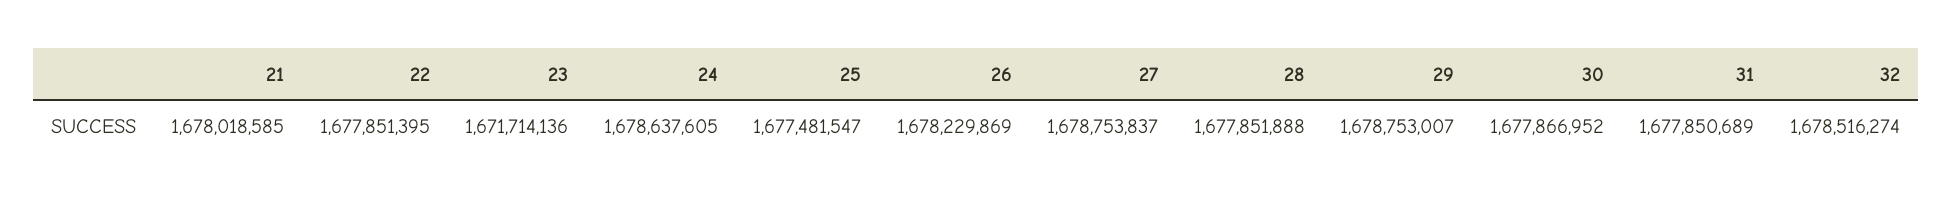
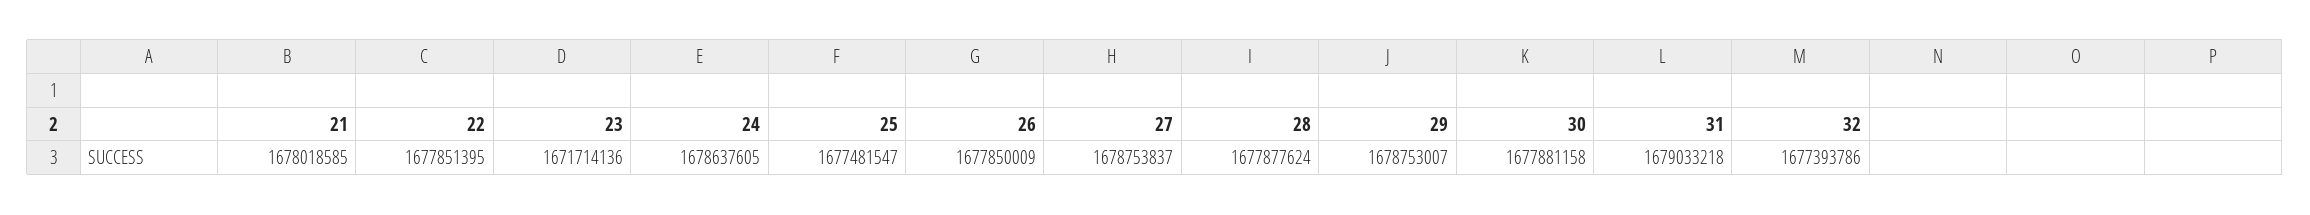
26: 1678229869 -> 1677850009
28: 1677851888 -> 1677877624
30: 1677866952 -> 1677881158
31: 1677850689 -> 1679033218
32: 1678516274 -> 1677393786

